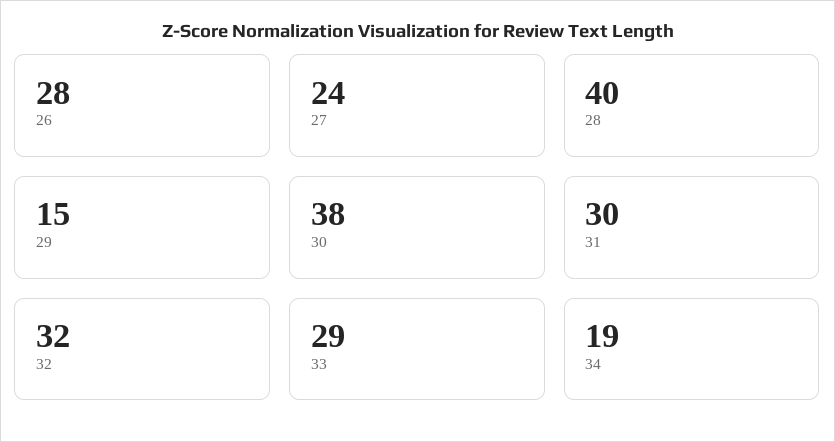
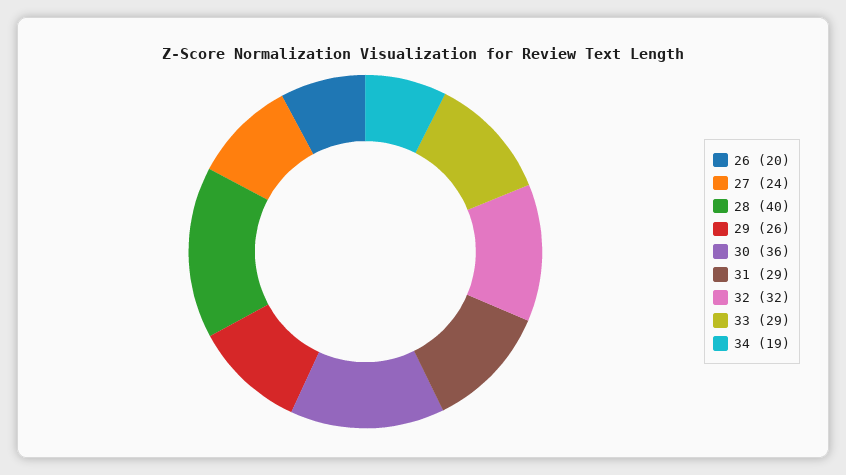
26: 28 -> 20
29: 15 -> 26
30: 38 -> 36
31: 30 -> 29

